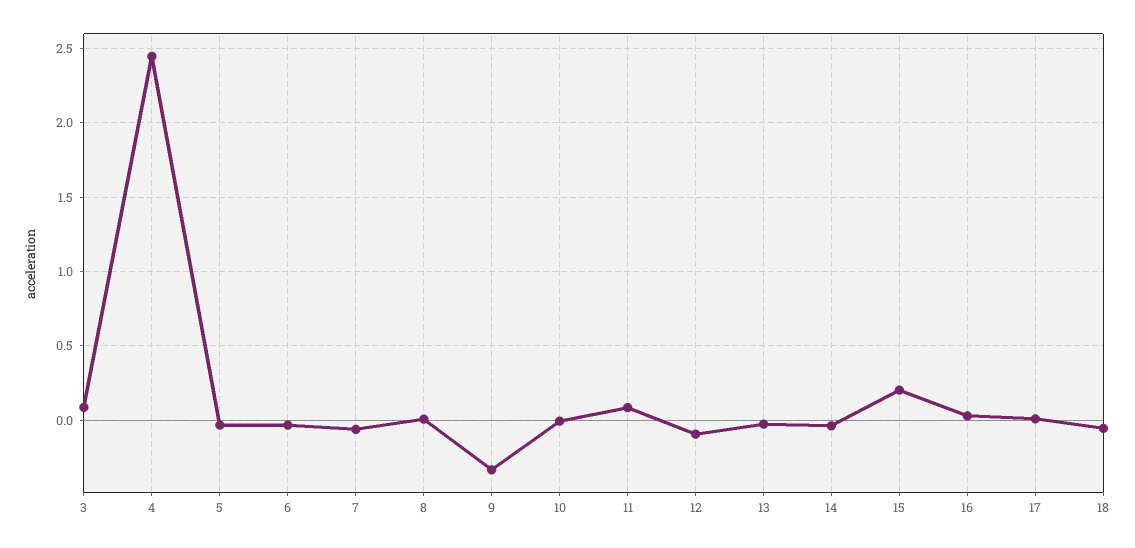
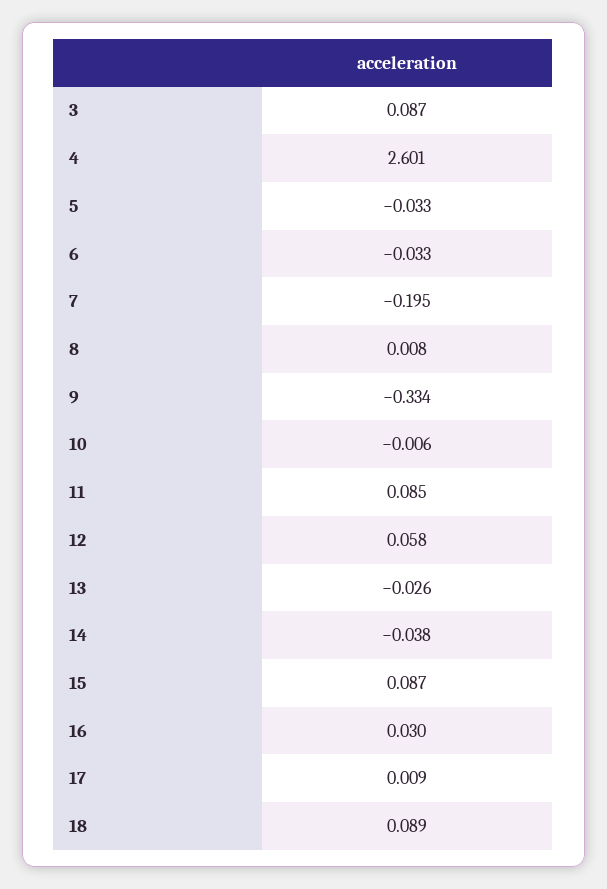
4: 2.45 -> 2.601
7: -0.05 -> -0.195
12: -0.1 -> 0.058
15: 0.2 -> 0.087
18: -0.05 -> 0.089

